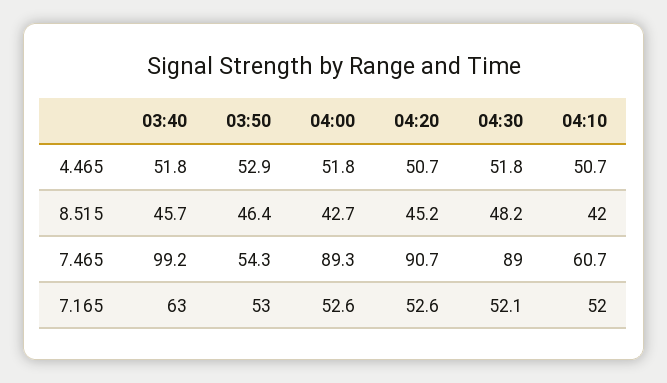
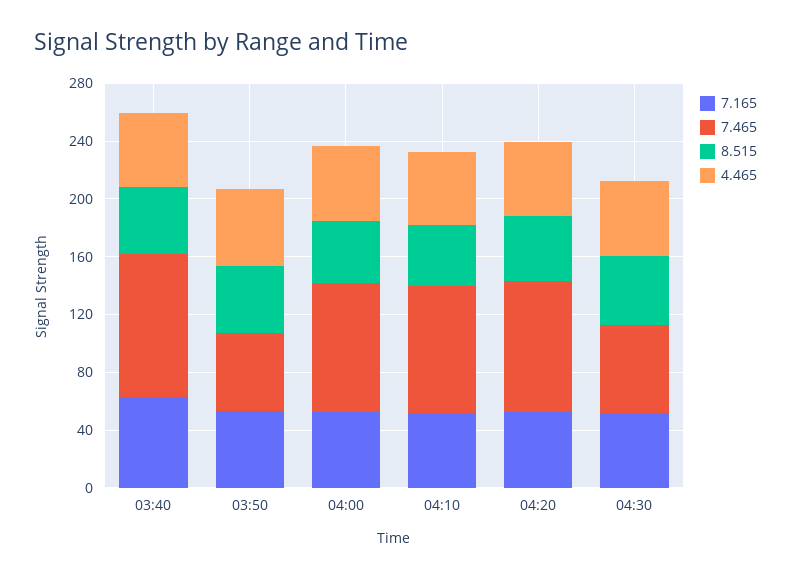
7.465, 04:30: 89 -> 60
7.465, 04:10: 60.7 -> 90

